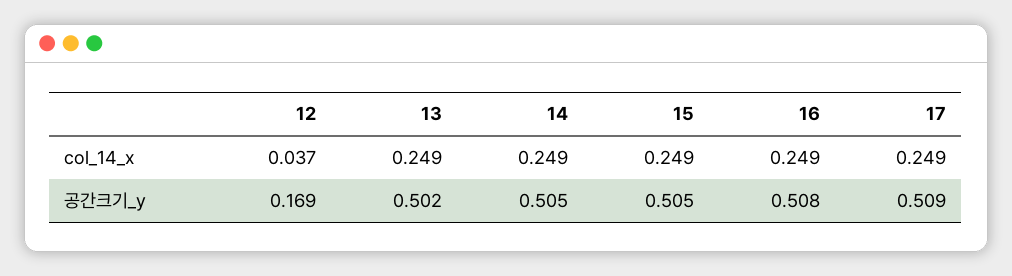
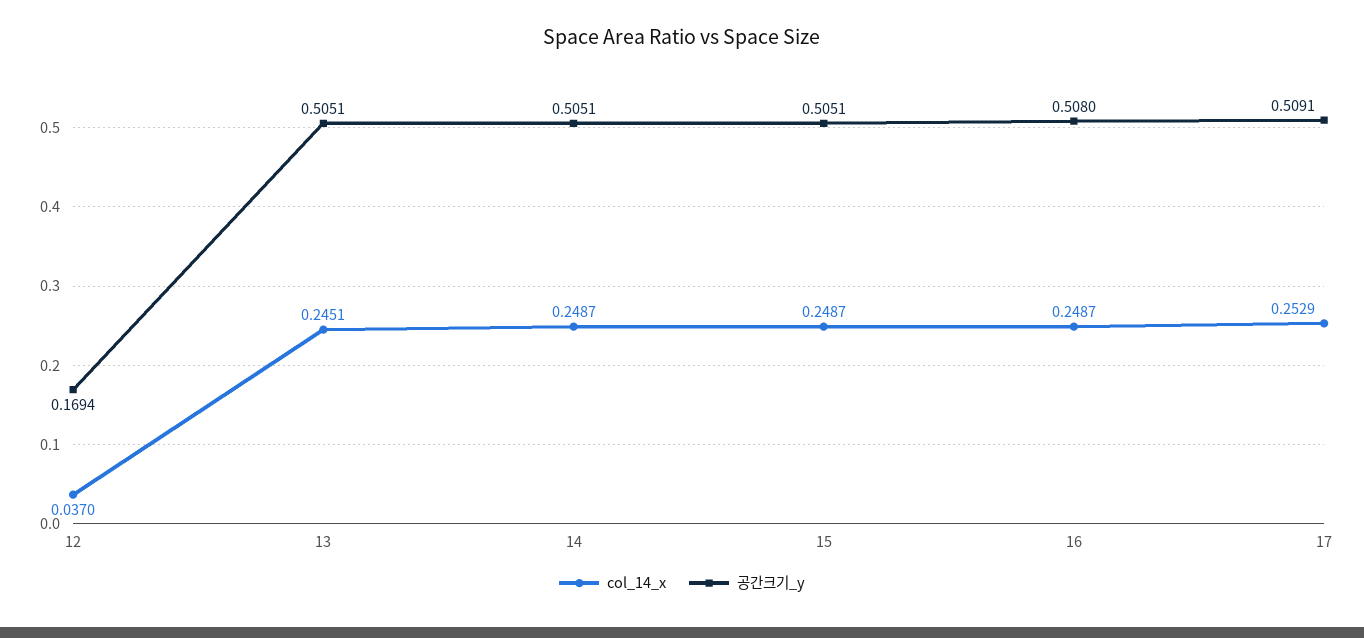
col_14_x, 13: 0.249 -> 0.2451
col_14_x, 17: 0.249 -> 0.2529
공간크기_y, 13: 0.502 -> 0.5051

